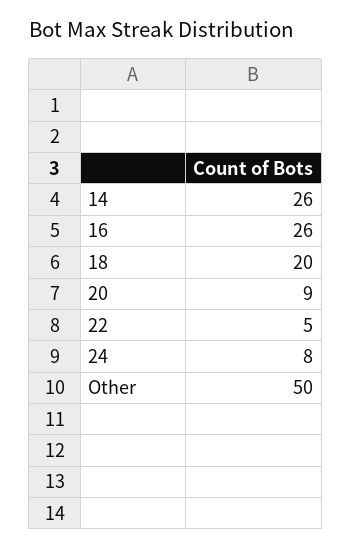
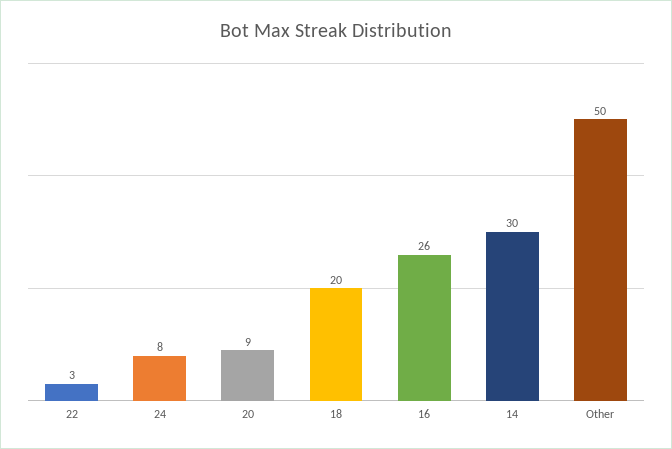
14: 26 -> 30
22: 5 -> 3

